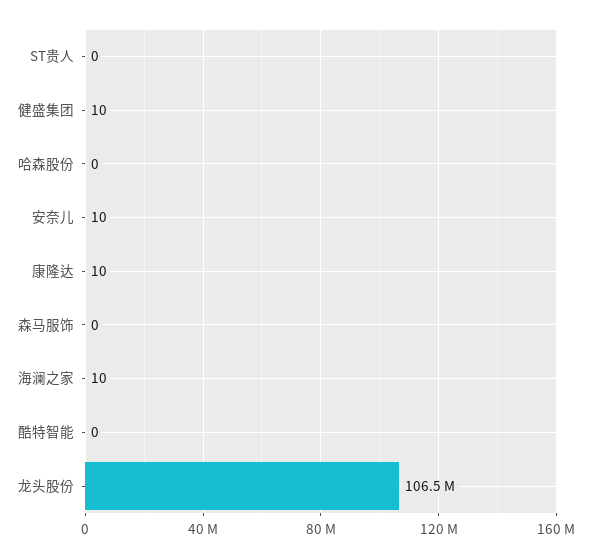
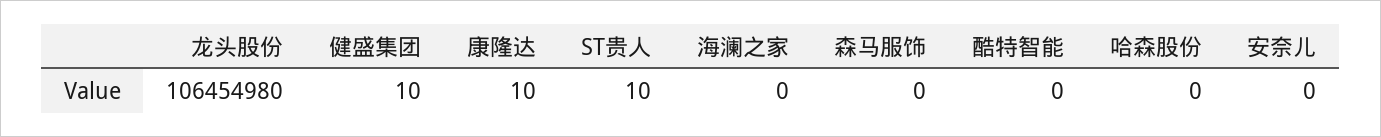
ST贵人: 0 -> 10
安奈儿: 10 -> 0
海澜之家: 10 -> 0

